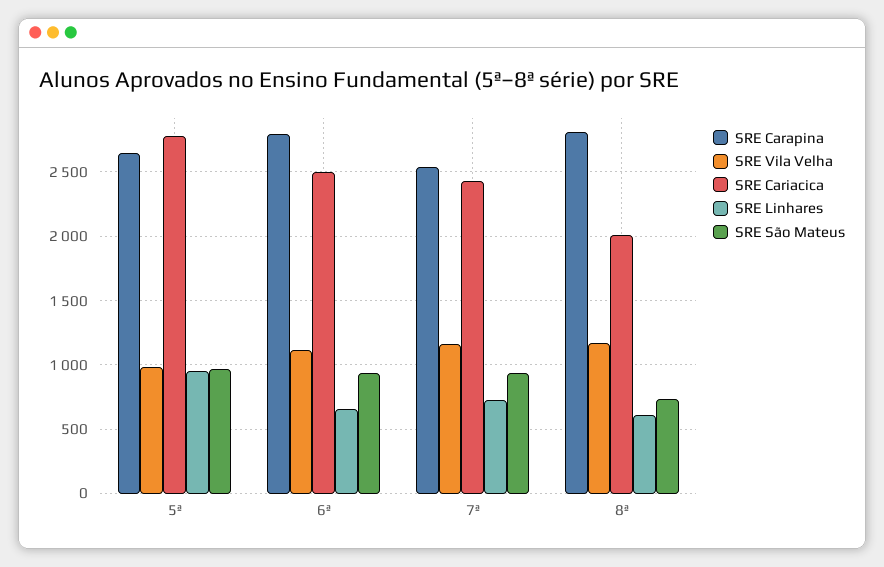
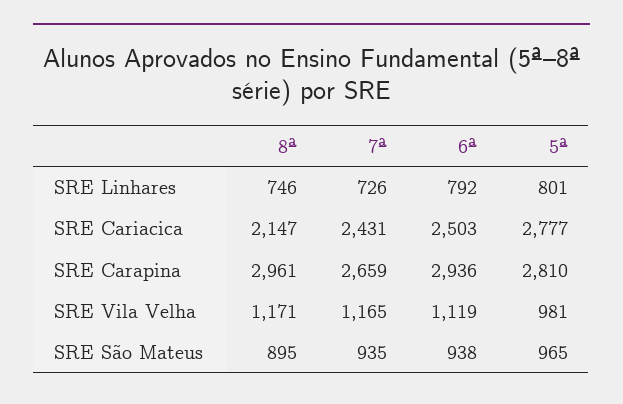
SRE Carapina, 5ª: 2650 -> 2810
SRE Linhares, 5ª: 950 -> 801
SRE Carapina, 6ª: 2800 -> 2936
SRE Linhares, 6ª: 650 -> 792
SRE Carapina, 7ª: 2550 -> 2659
SRE Carapina, 8ª: 2800 -> 2961
SRE Cariacica, 8ª: 2000 -> 2147
SRE Linhares, 8ª: 600 -> 746
SRE São Mateus, 8ª: 750 -> 895

